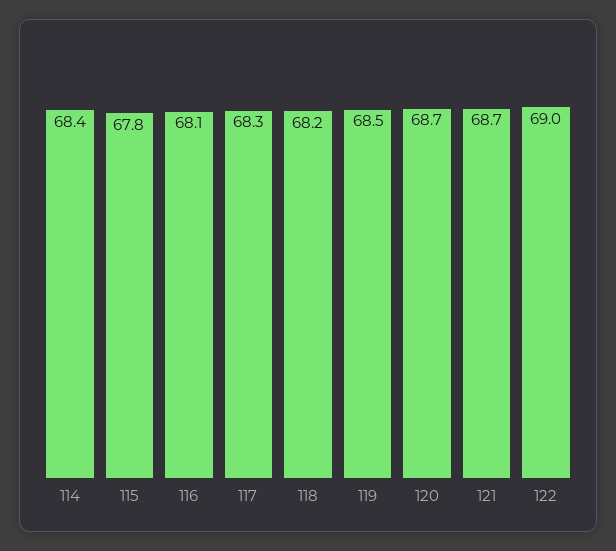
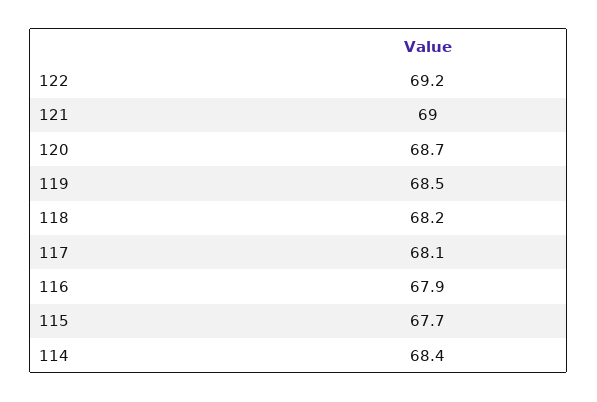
115: 67.8 -> 67.7
116: 68.1 -> 67.9
117: 68.3 -> 68.1
121: 68.7 -> 69
122: 69 -> 69.2

